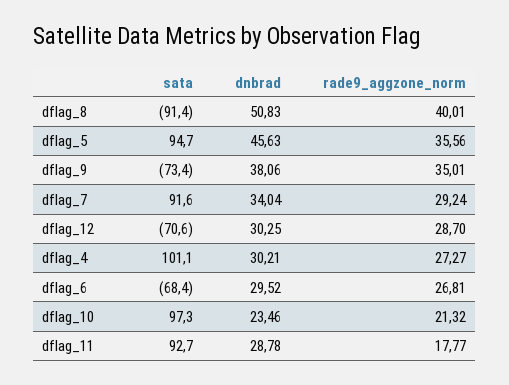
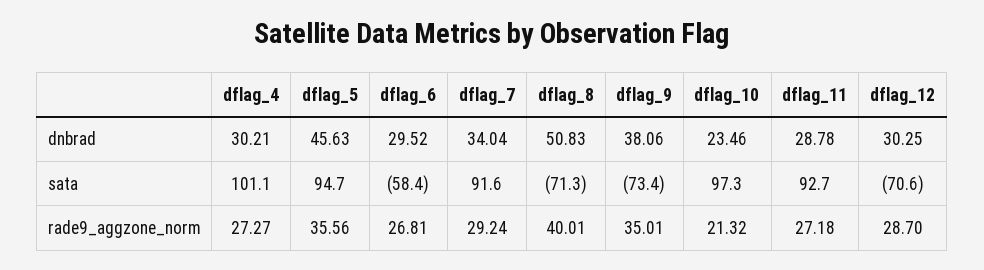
sata, dflag_8: -91.4 -> -71.3
sata, dflag_6: -68.4 -> -58.4
rade9_aggzone_norm, dflag_11: 17.77 -> 27.18

